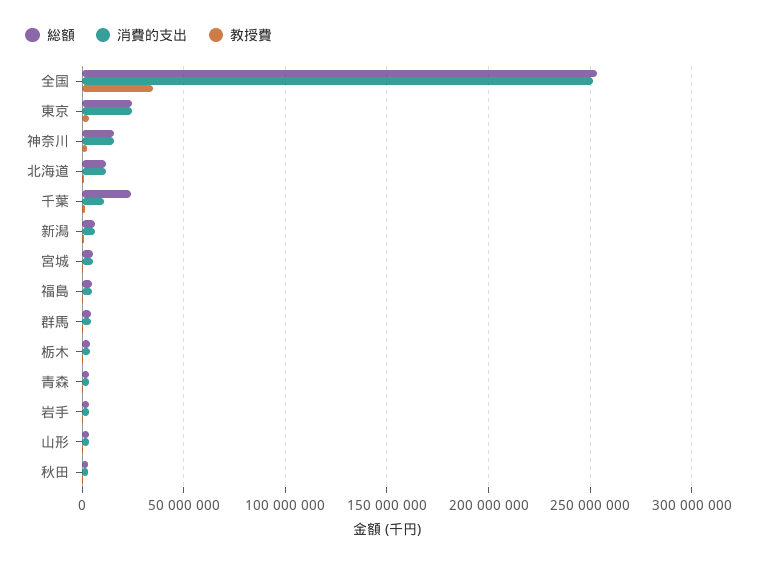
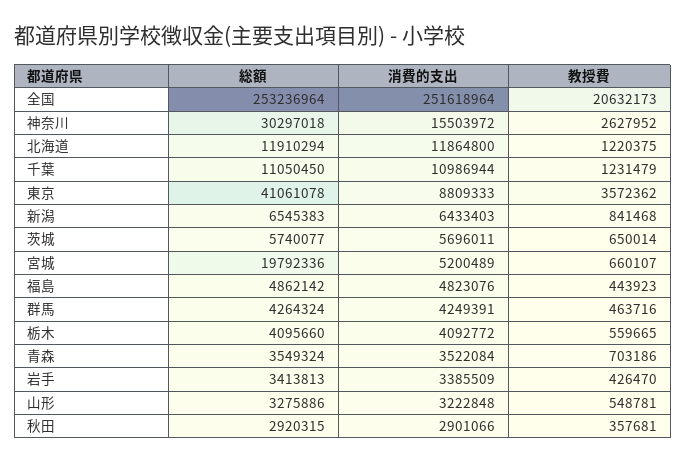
教授費, 全国: 35000000 -> 20632173
総額, 東京: 25000000 -> 41061078
消費的支出, 東京: 25000000 -> 8809333
総額, 神奈川: 15000000 -> 30297018
総額, 千葉: 25000000 -> 11050450
総額, 宮城: 5000000 -> 19792336
総額, 茨城: none -> 5740077
消費的支出, 茨城: none -> 5696011
教授費, 茨城: none -> 650014

